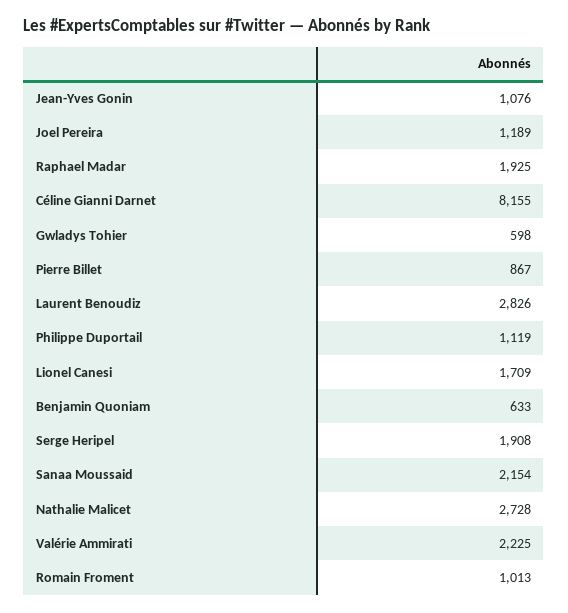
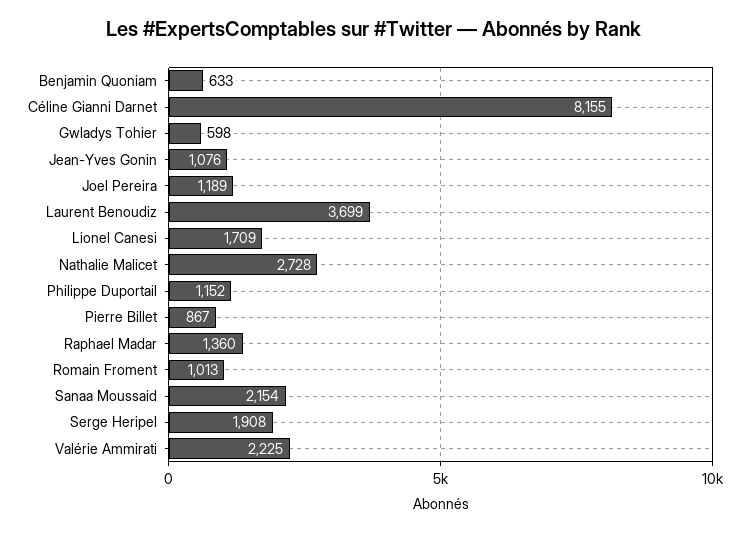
Raphael Madar: 1925 -> 1360
Laurent Benoudiz: 2826 -> 3699
Philippe Duportail: 1119 -> 1152

